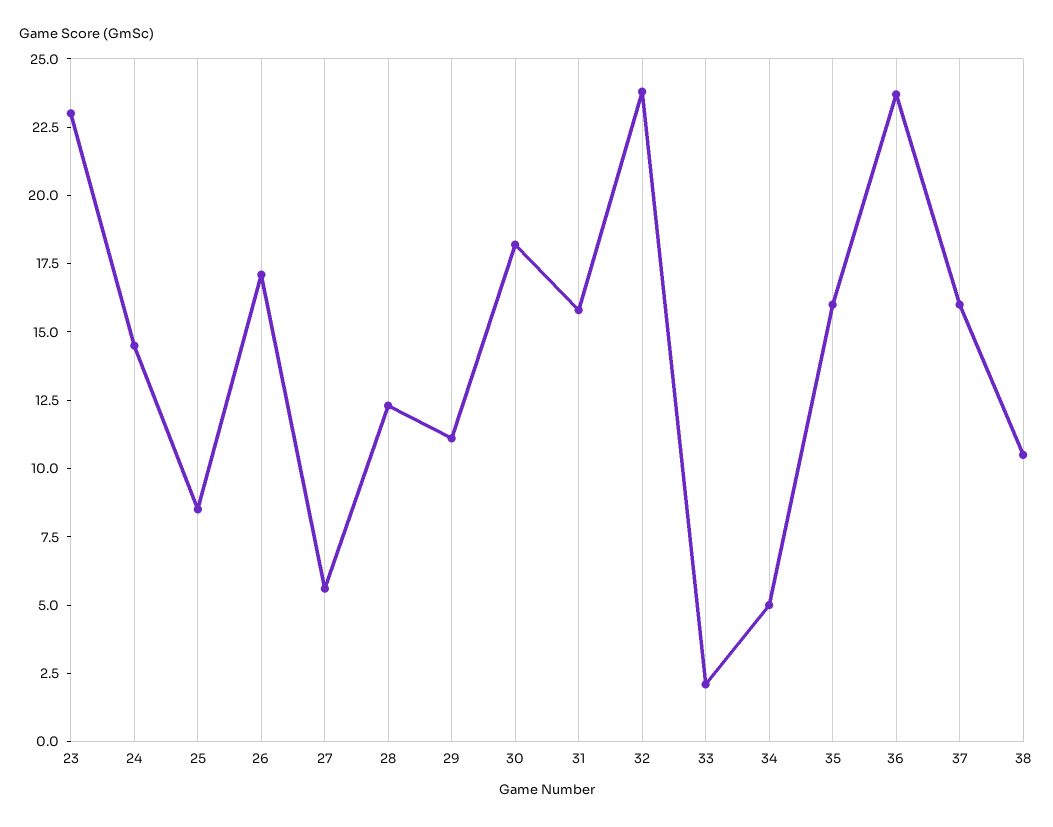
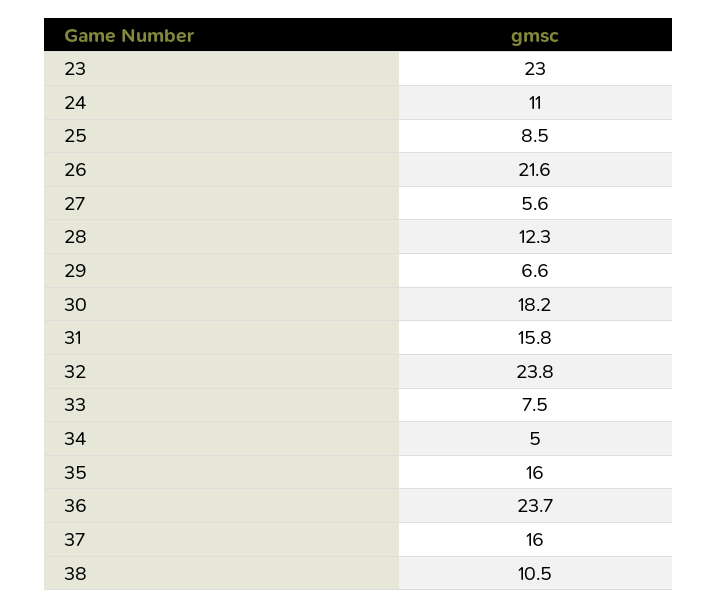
24: 14.5 -> 11
26: 17 -> 21.6
29: 11 -> 6.6
33: 2 -> 7.5

